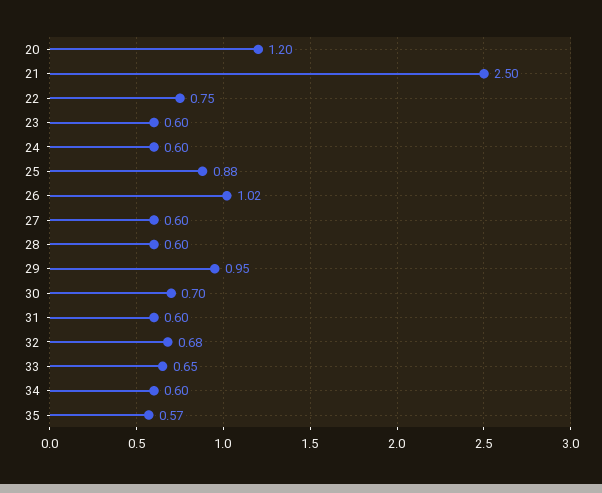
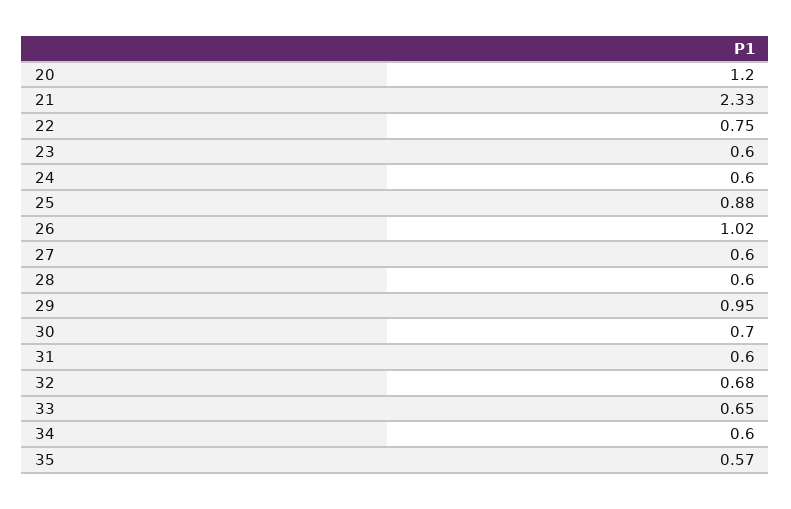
21: 2.5 -> 2.33

